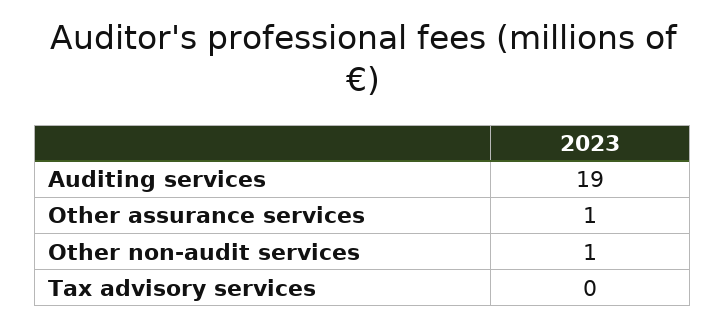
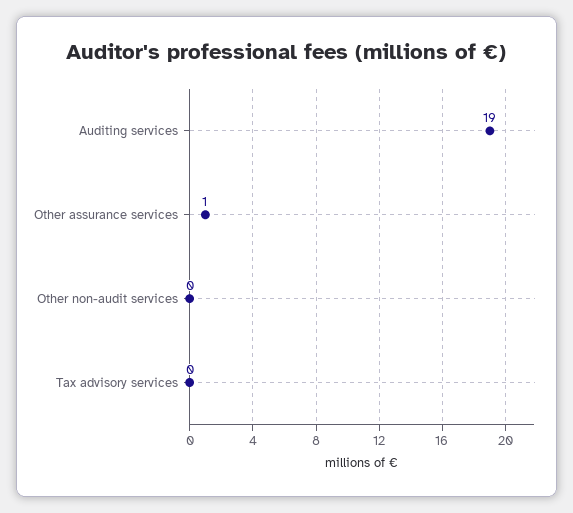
Other non-audit services: 1 -> 0

